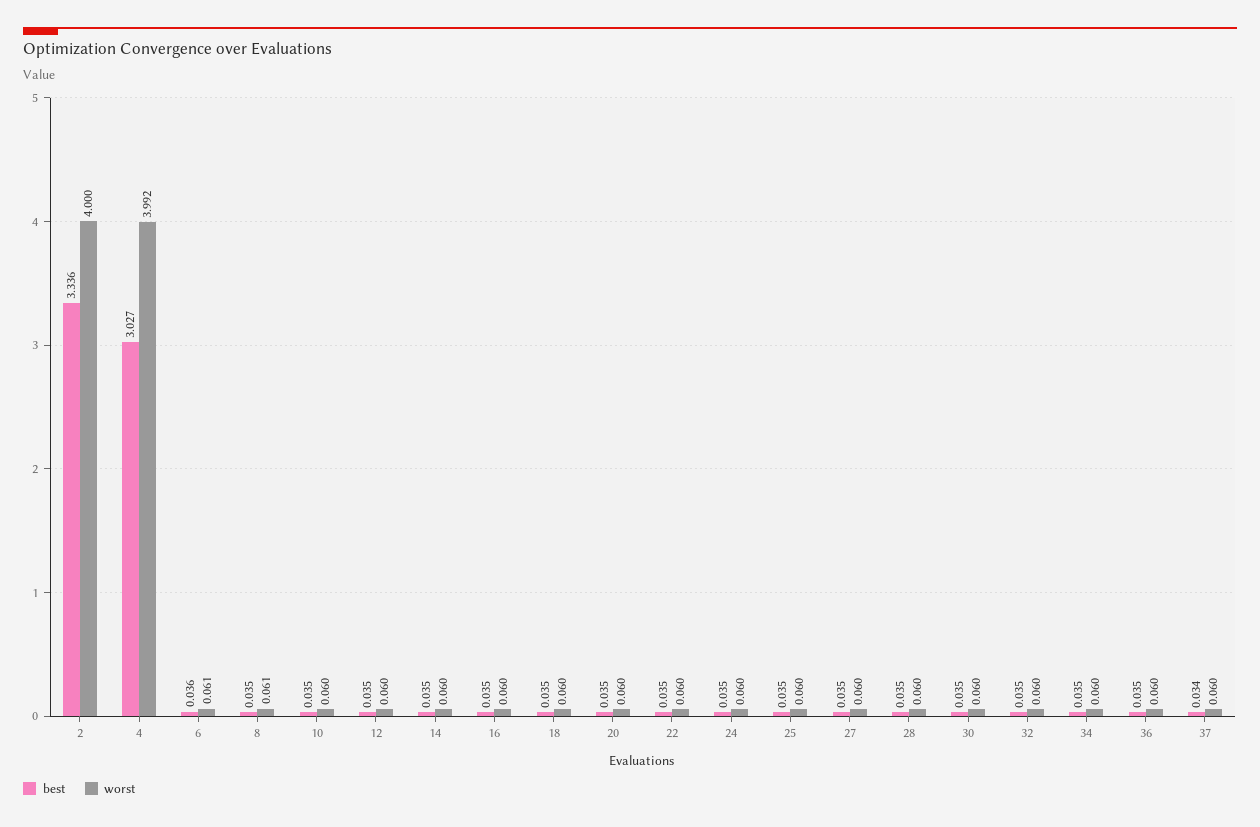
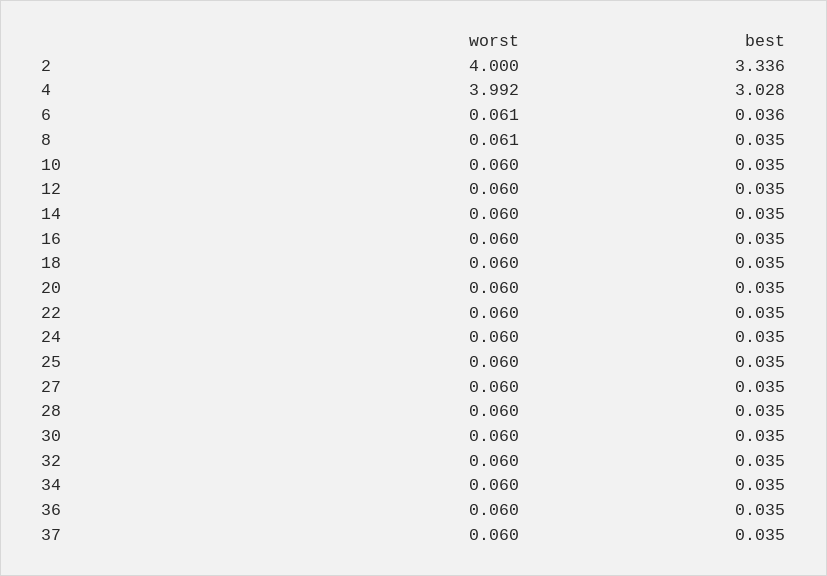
best, 4: 3.027 -> 3.028
best, 37: 0.034 -> 0.035

